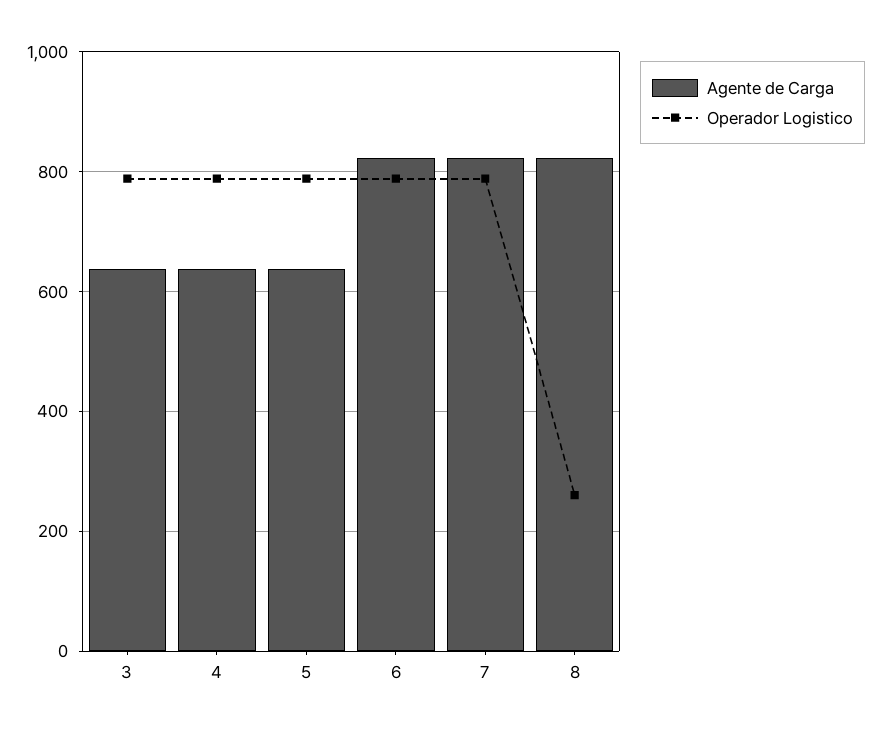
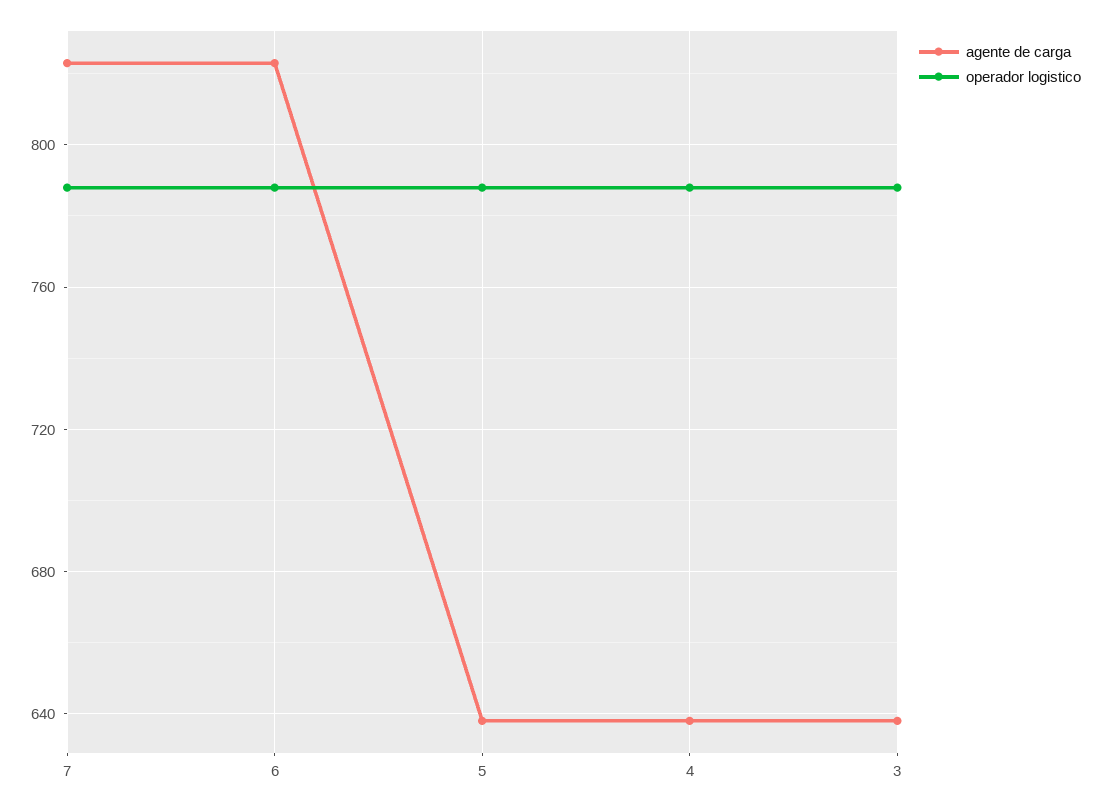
Agente de Carga, 8: 820 -> none
Operador Logistico, 8: 260 -> none

